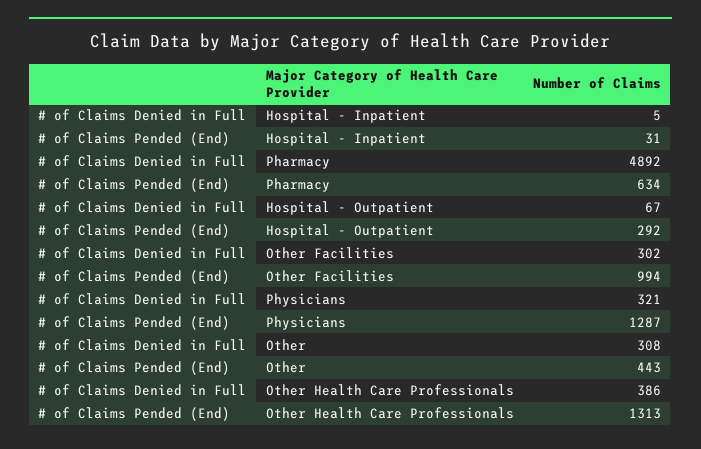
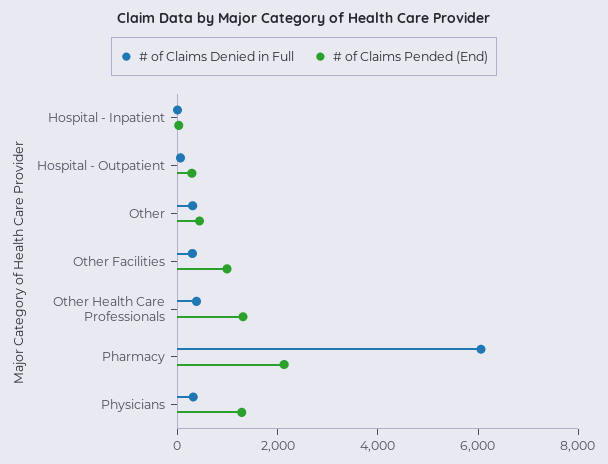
# of Claims Denied in Full, Pharmacy: 4892 -> 6000
# of Claims Pended (End), Pharmacy: 634 -> 2000

